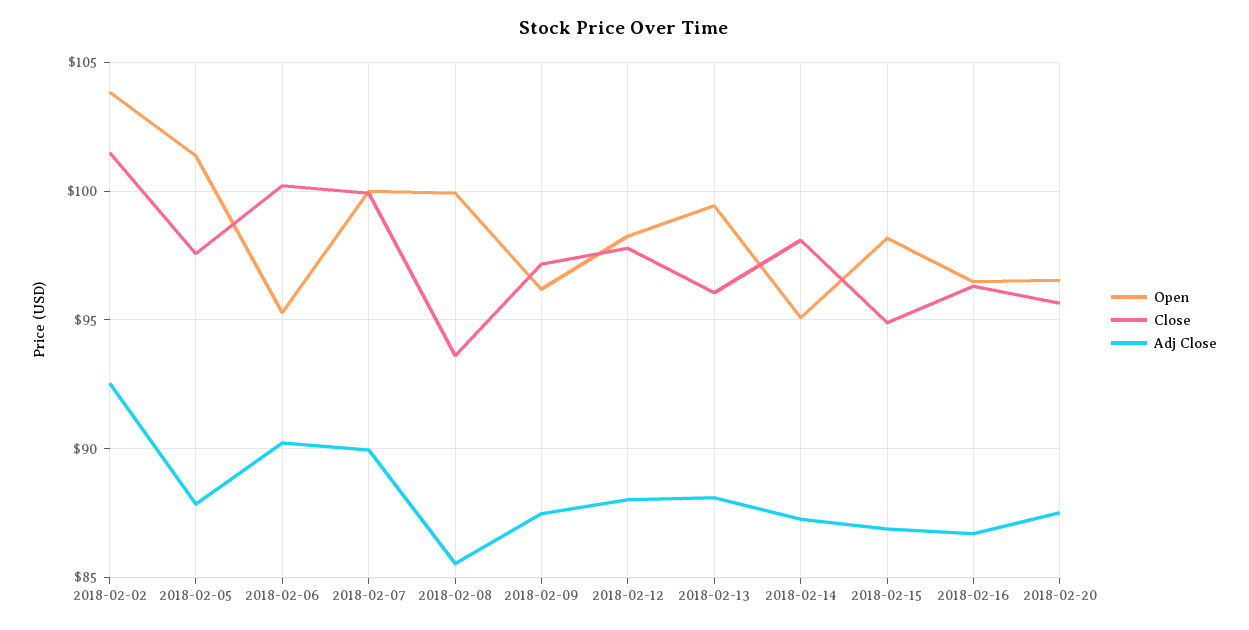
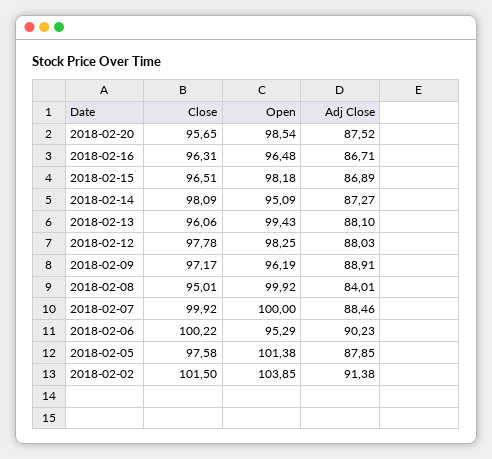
Adj Close, 2018-02-02: 92.5 -> 91.38
Adj Close, 2018-02-07: 90 -> 88.46
Close, 2018-02-08: 93.5 -> 95.01
Adj Close, 2018-02-08: 85.5 -> 84.01
Adj Close, 2018-02-09: 87.5 -> 88.91
Close, 2018-02-15: 95 -> 96.51
Open, 2018-02-20: 96.5 -> 98.54

